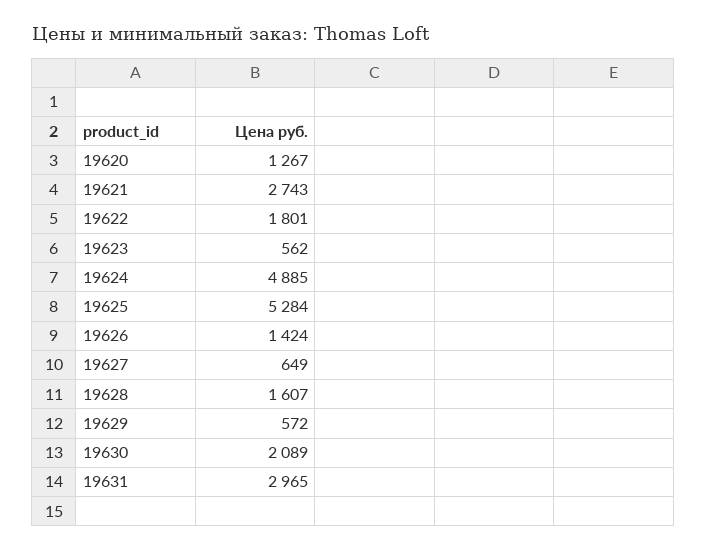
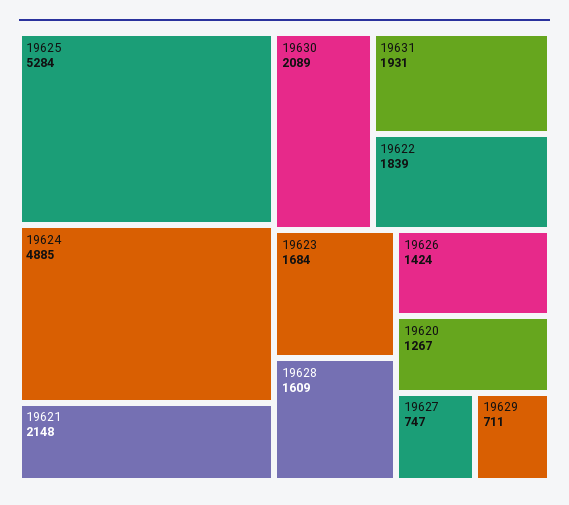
19621: 2743 -> 2148
19622: 1801 -> 1839
19623: 562 -> 1684
19627: 649 -> 747
19628: 1607 -> 1609
19629: 572 -> 711
19631: 2965 -> 1931

